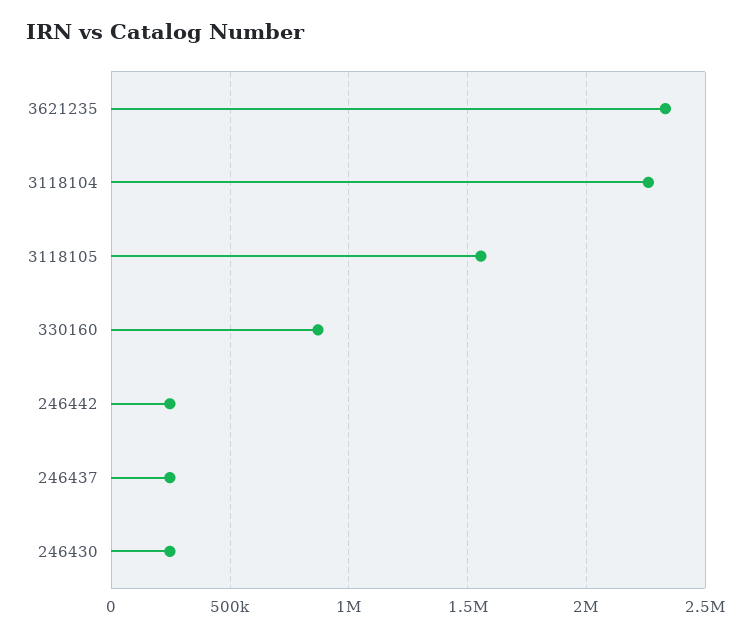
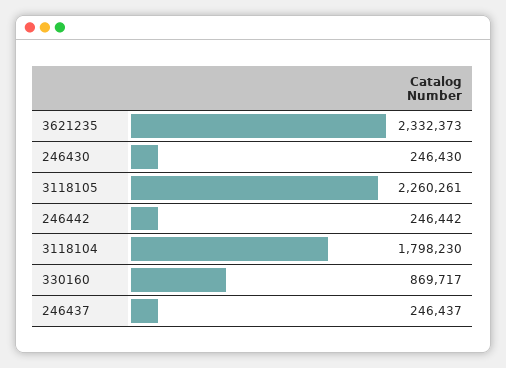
3118104: 2250000 -> 1798230
3118105: 1550000 -> 2260261

